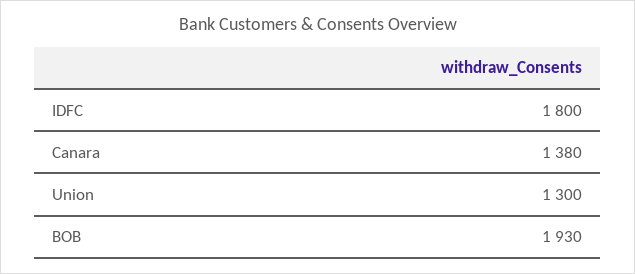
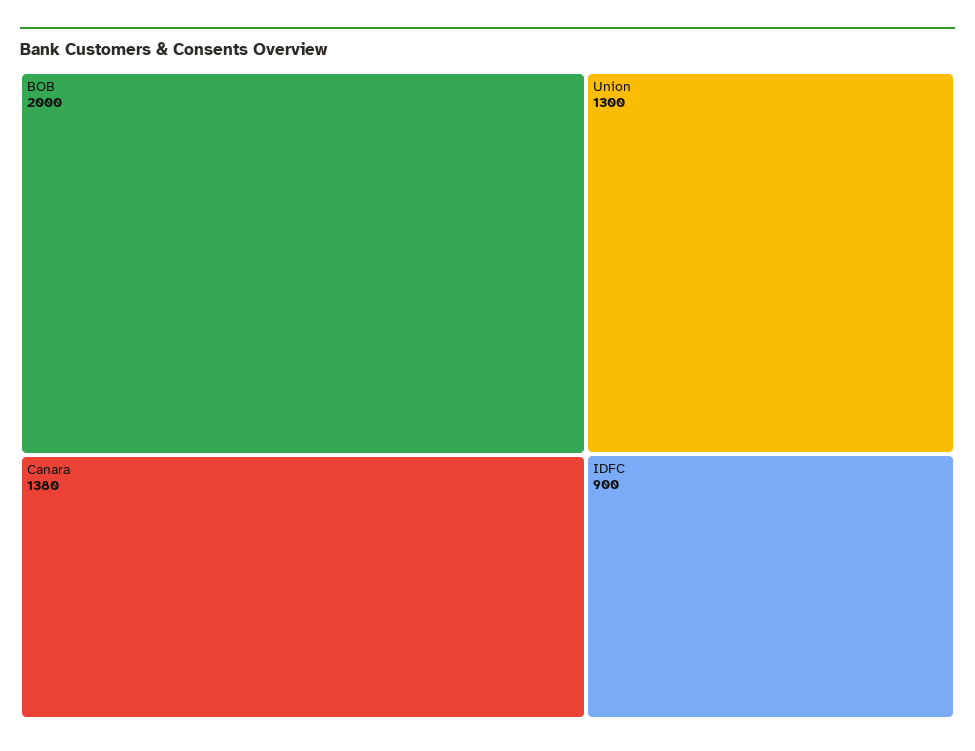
IDFC: 1800 -> 900
BOB: 1930 -> 2000

